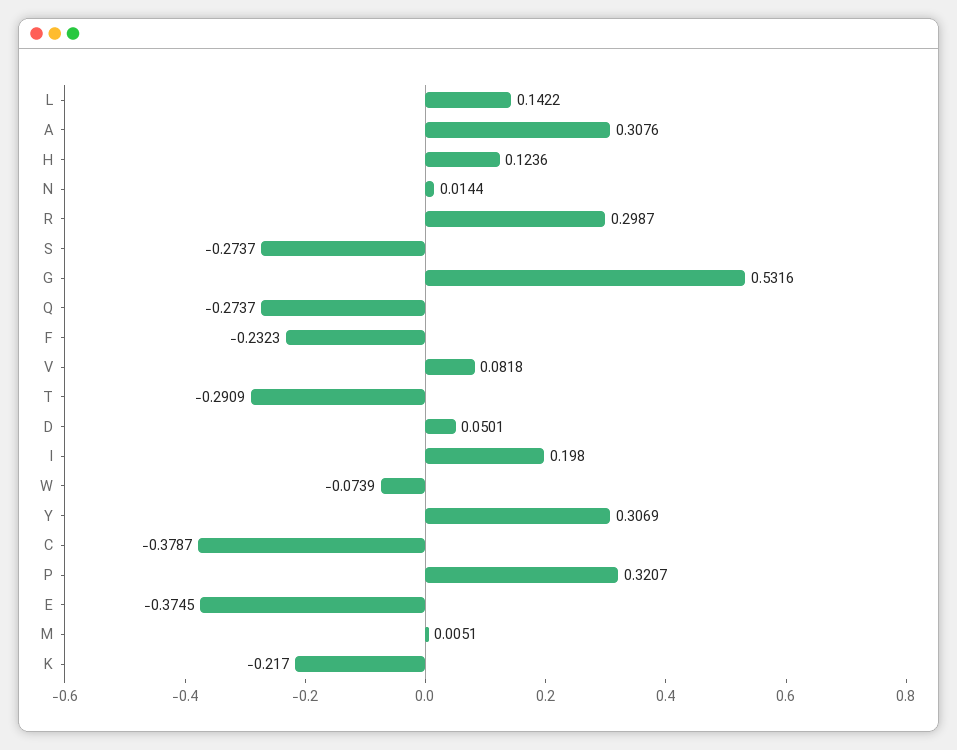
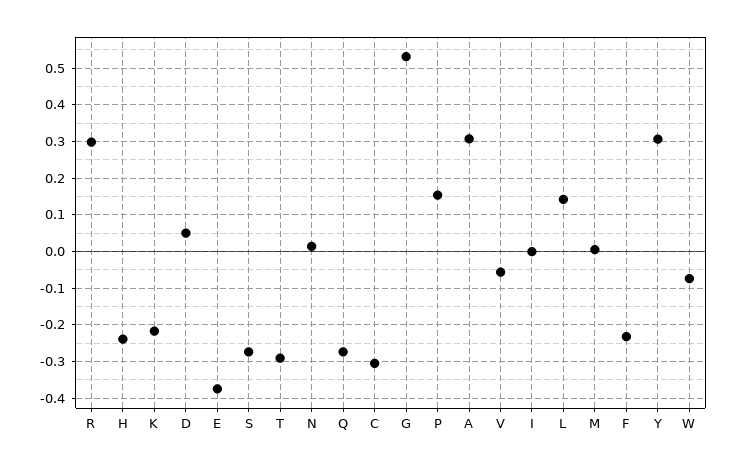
H: 0.1236 -> -0.24
V: 0.0818 -> -0.06
I: 0.198 -> 0
C: -0.3787 -> -0.3
P: 0.3207 -> 0.16

